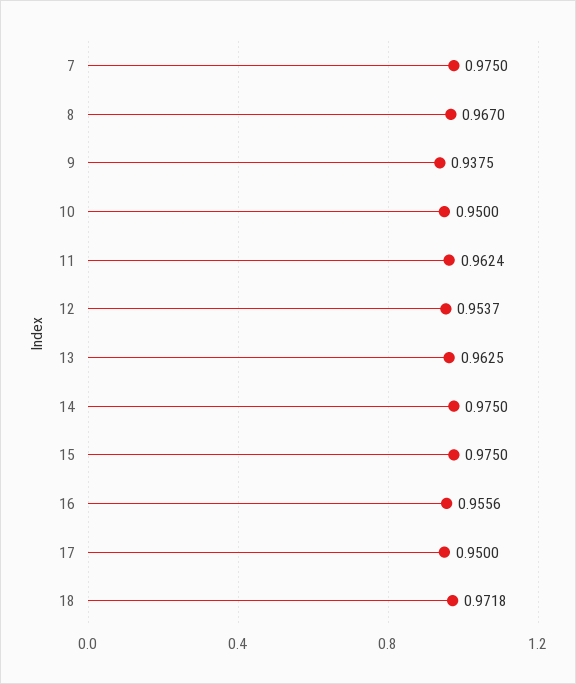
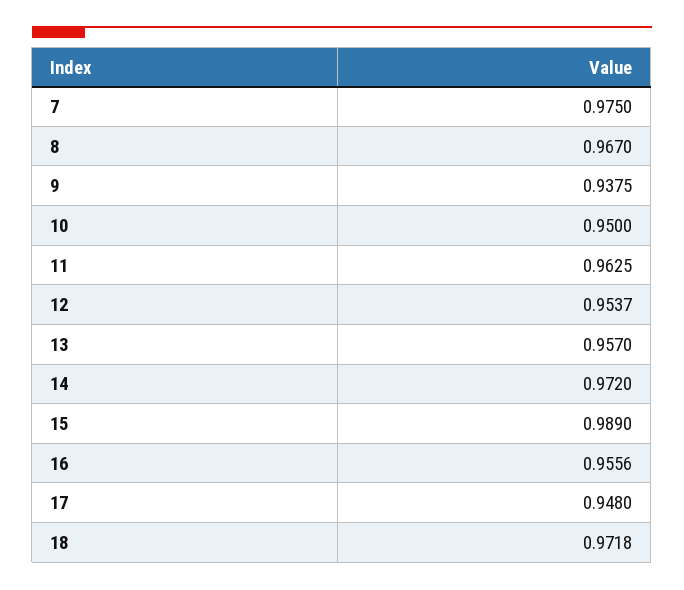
11: 0.9624 -> 0.9625
13: 0.9625 -> 0.957
14: 0.975 -> 0.972
15: 0.975 -> 0.989
17: 0.95 -> 0.948

